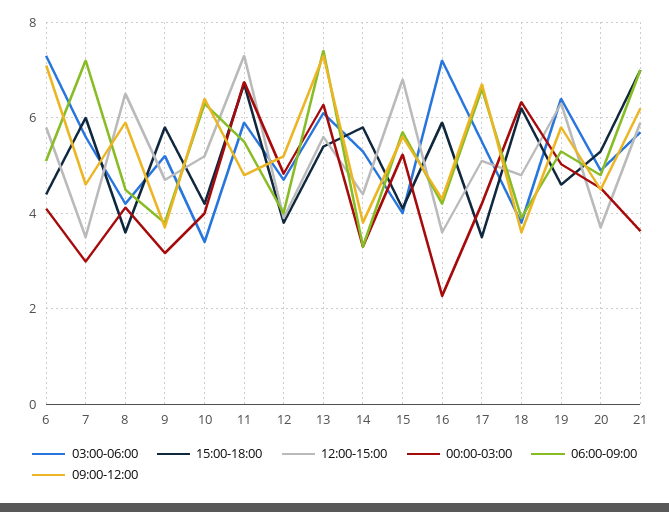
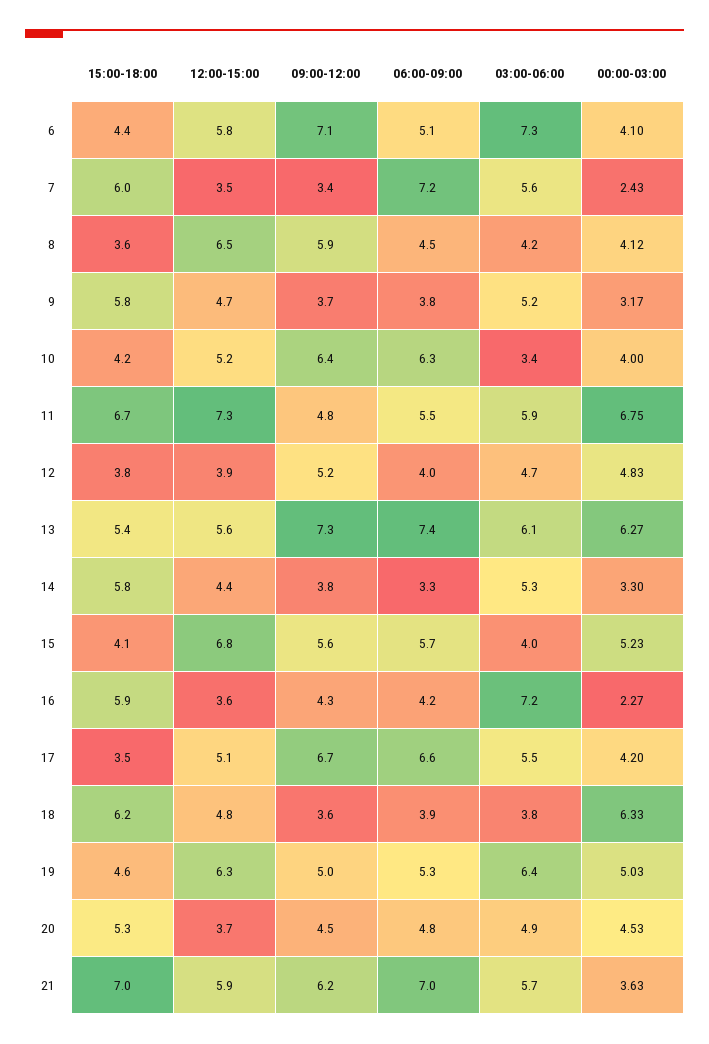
00:00-03:00, 7: 3 -> 2.43
09:00-12:00, 7: 4.6 -> 3.4
09:00-12:00, 19: 5.8 -> 5

